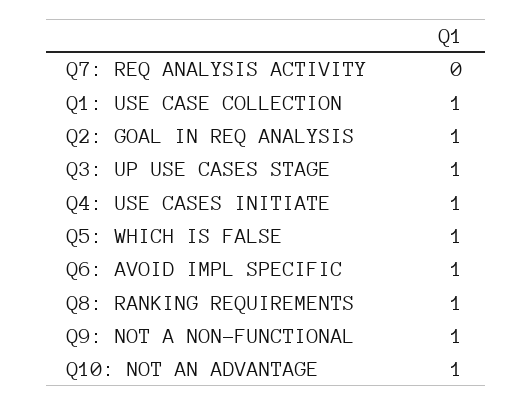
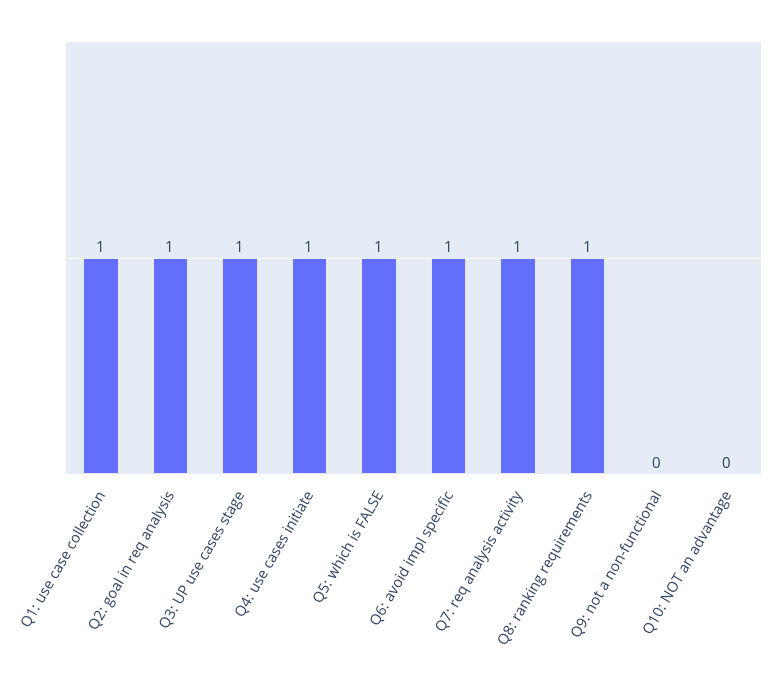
Q7: REQ ANALYSIS ACTIVITY: 0 -> 1
Q9: NOT A NON-FUNCTIONAL: 1 -> 0
Q10: NOT AN ADVANTAGE: 1 -> 0

